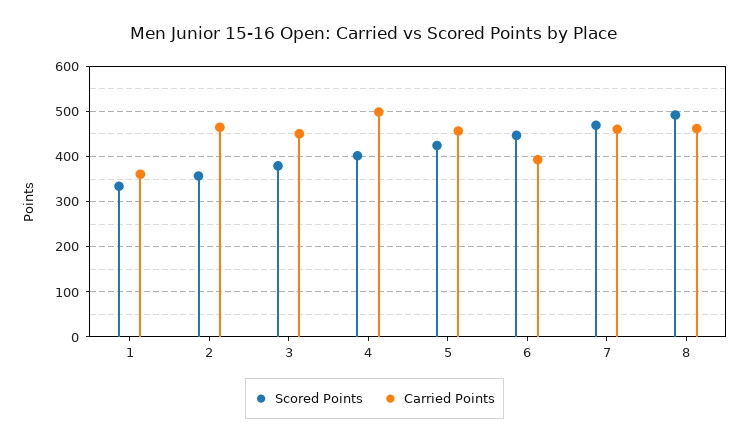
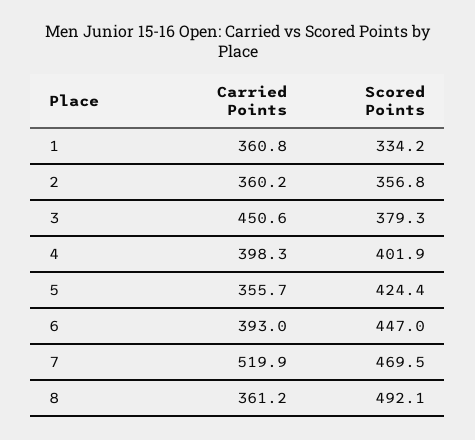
Carried Points, 2: 460 -> 360.2
Carried Points, 4: 500 -> 398.3
Carried Points, 5: 460 -> 355.7
Carried Points, 7: 460 -> 519.9
Carried Points, 8: 460 -> 361.2

